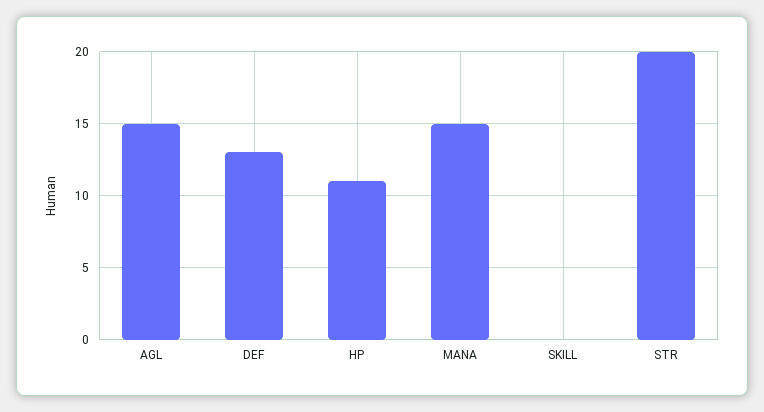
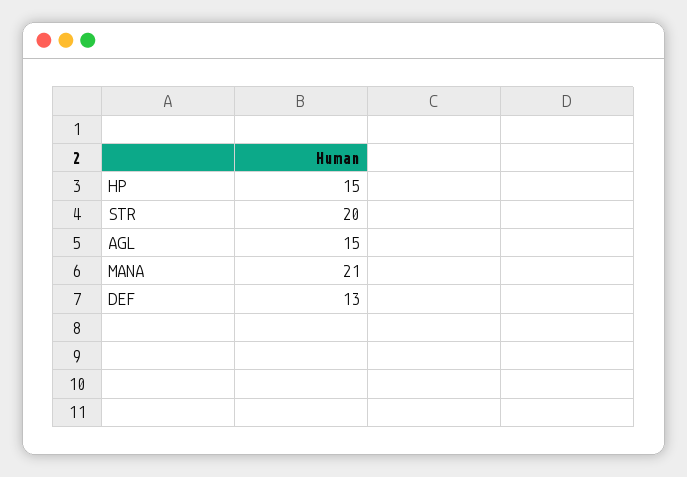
HP: 11 -> 15
MANA: 15 -> 21
SKILL: 0 -> none

